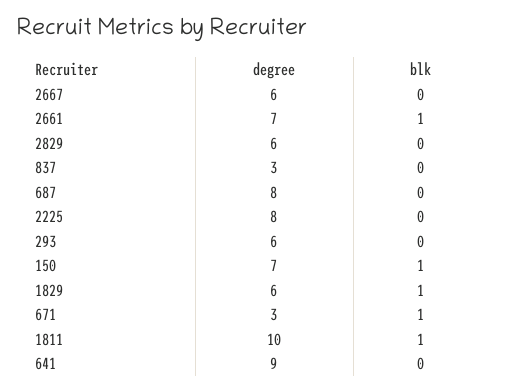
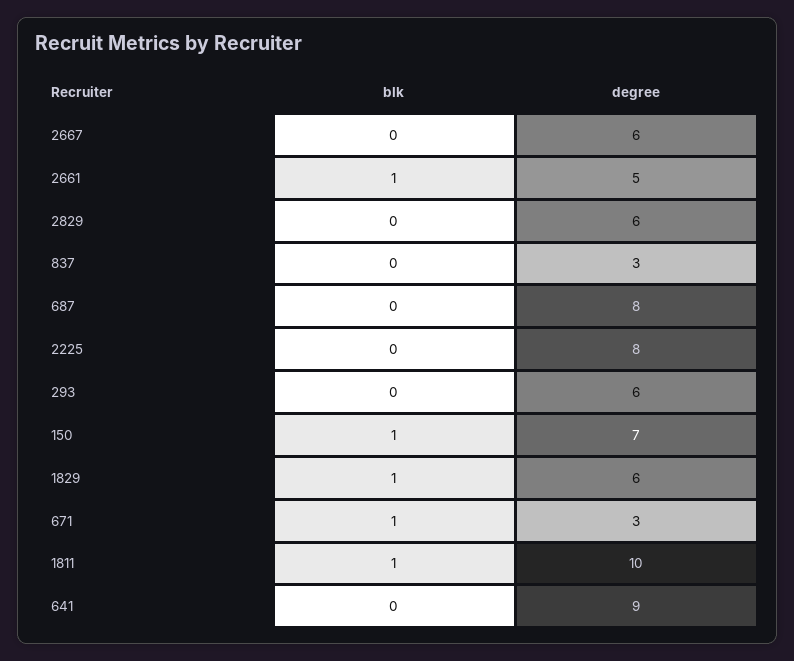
degree, 2661: 7 -> 5

